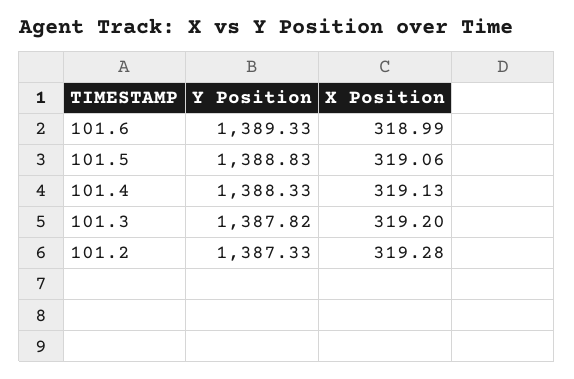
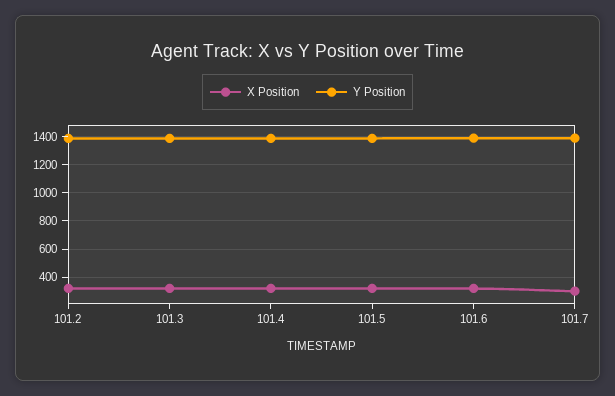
X Position, 101.7: none -> 300
Y Position, 101.7: none -> 1400

